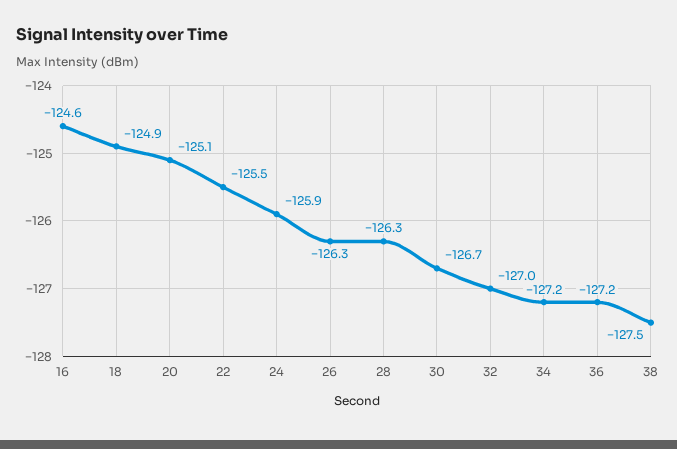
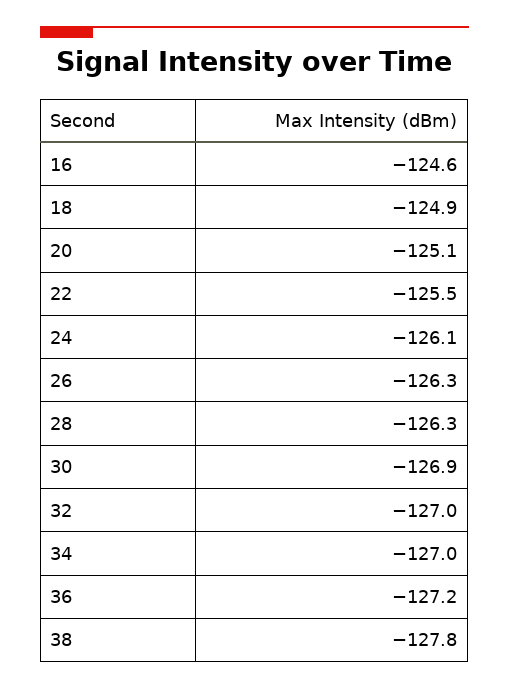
24: -125.9 -> -126.1
30: -126.7 -> -126.9
34: -127.2 -> -127
38: -127.5 -> -127.8

